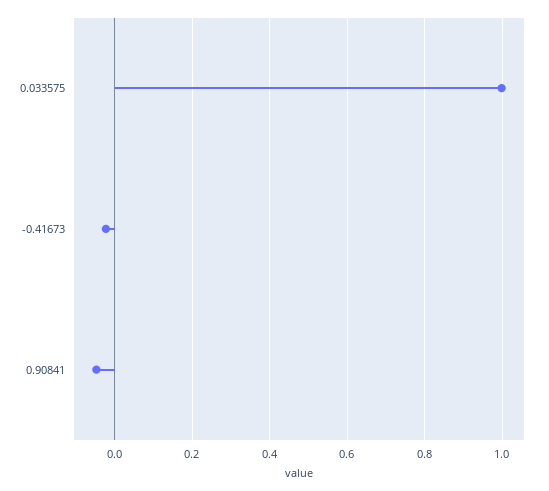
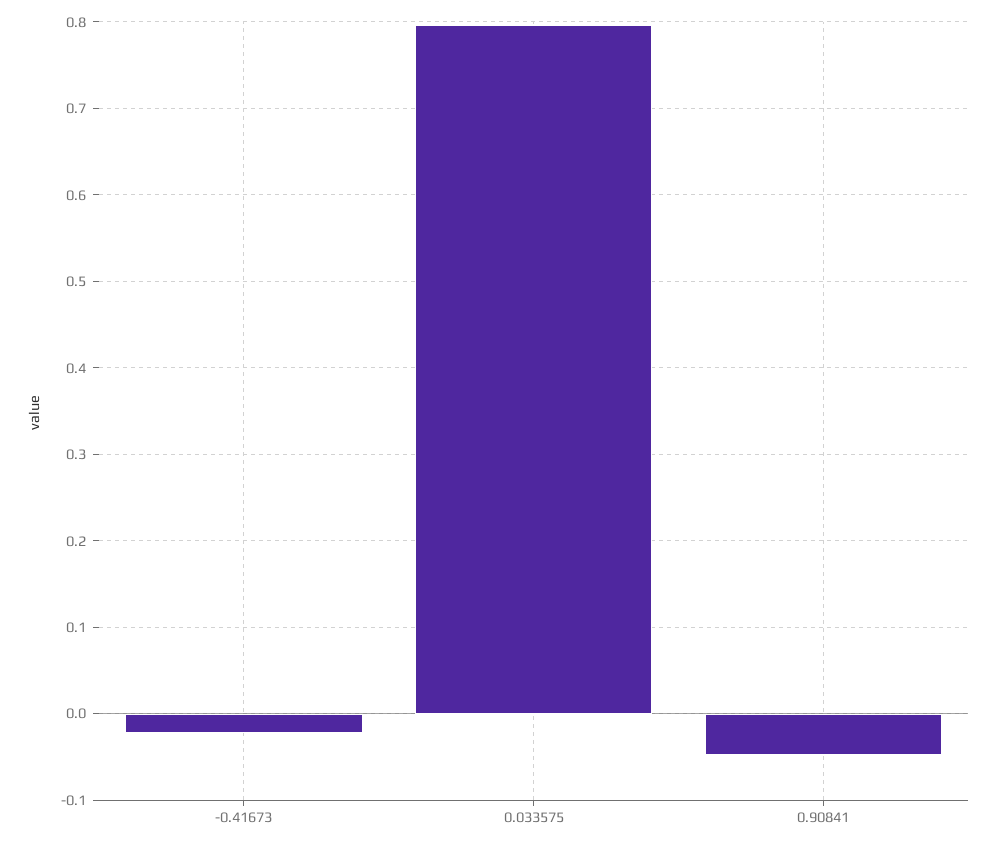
0.033575: 1 -> 0.8

